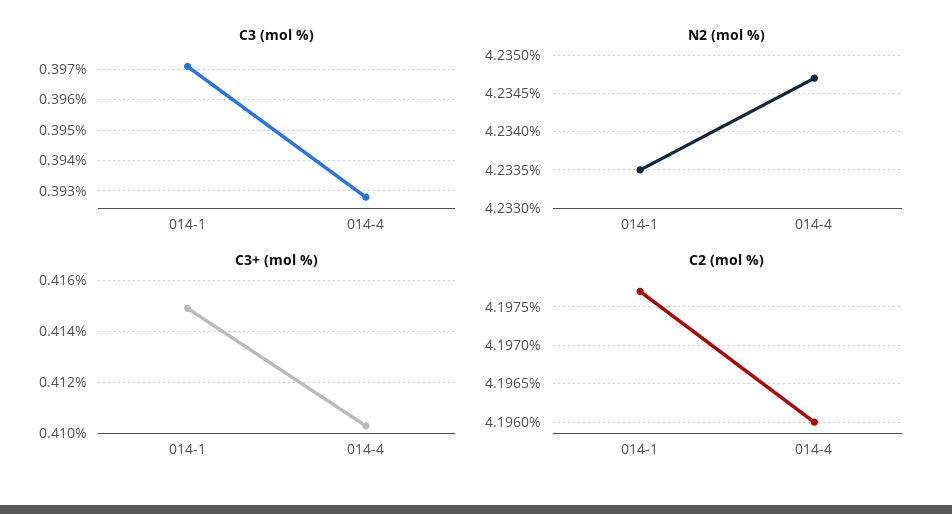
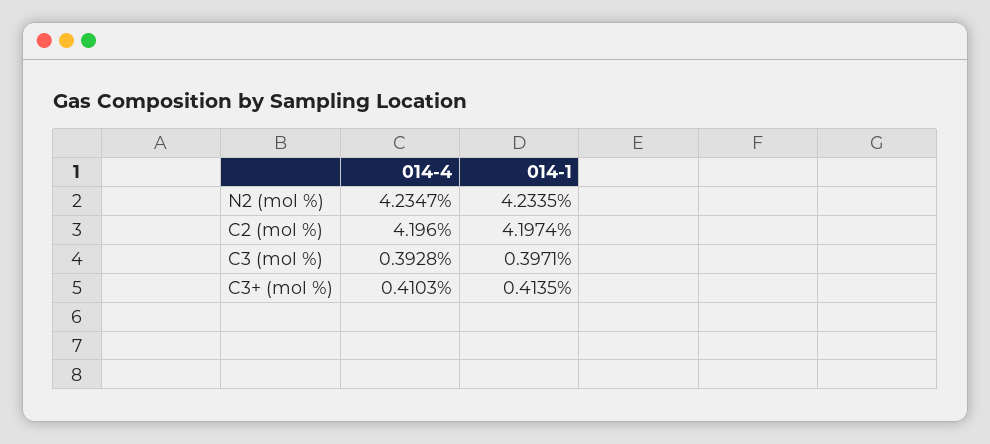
C3+ (mol %), 014-1: 0.415 -> 0.4135
C2 (mol %), 014-1: 4.1977 -> 4.1974

